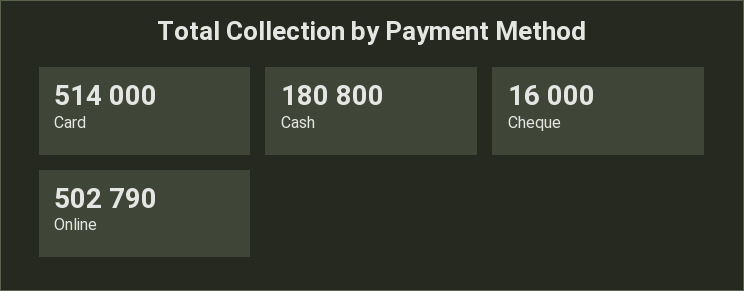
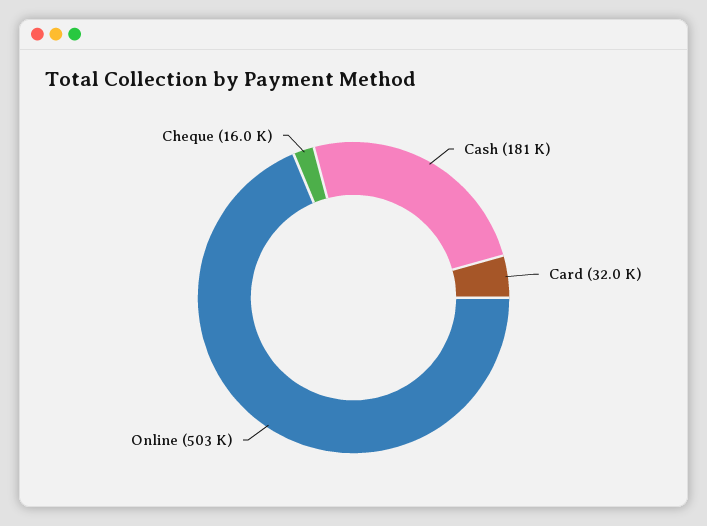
Card: 514000 -> 32000

